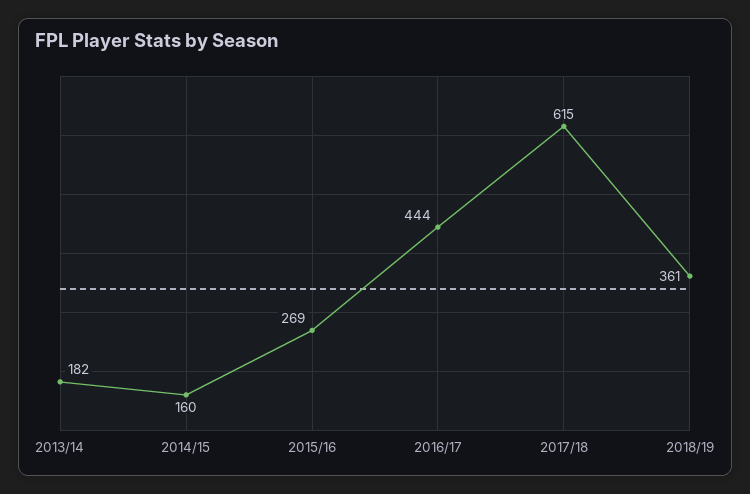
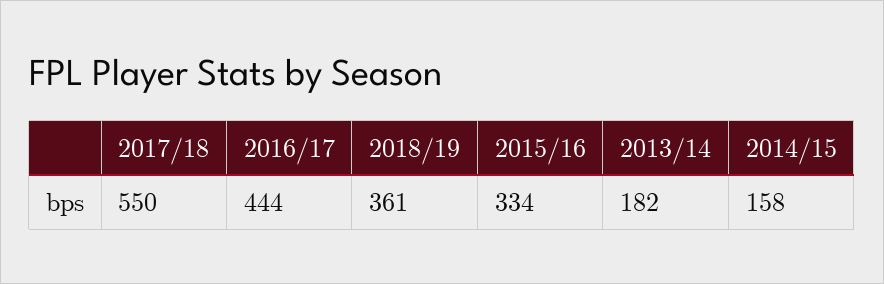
2014/15: 160 -> 158
2015/16: 269 -> 334
2017/18: 615 -> 550

